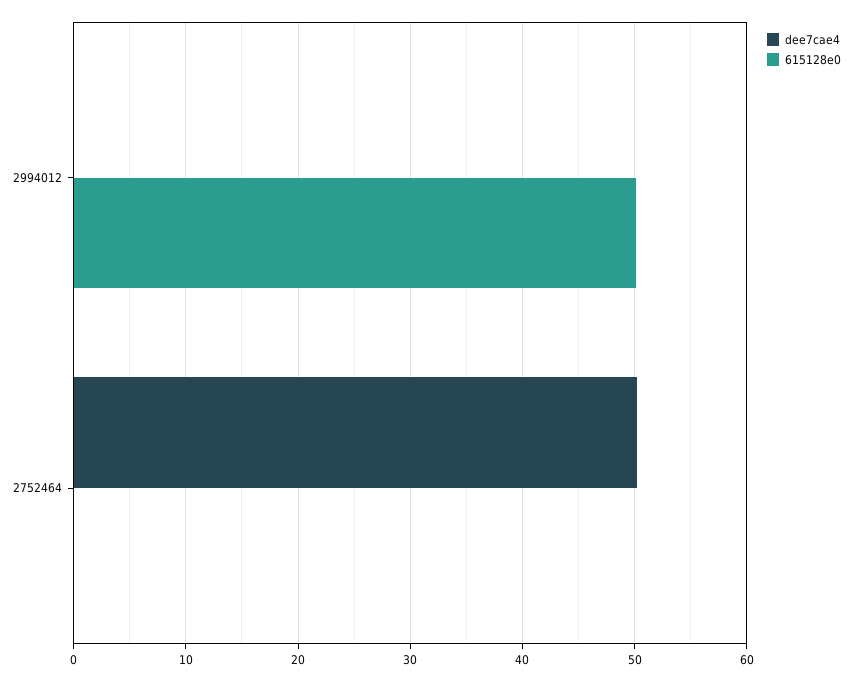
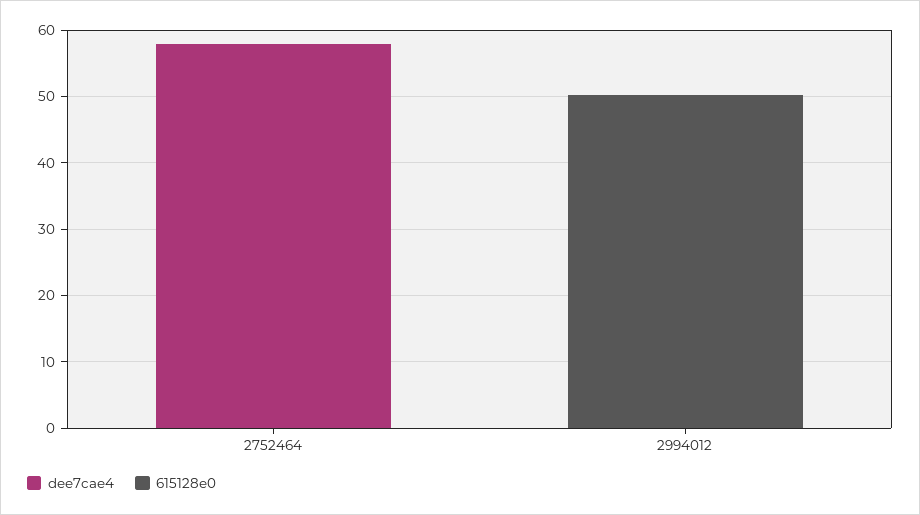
dee7cae4, 2752464: 50 -> 58

